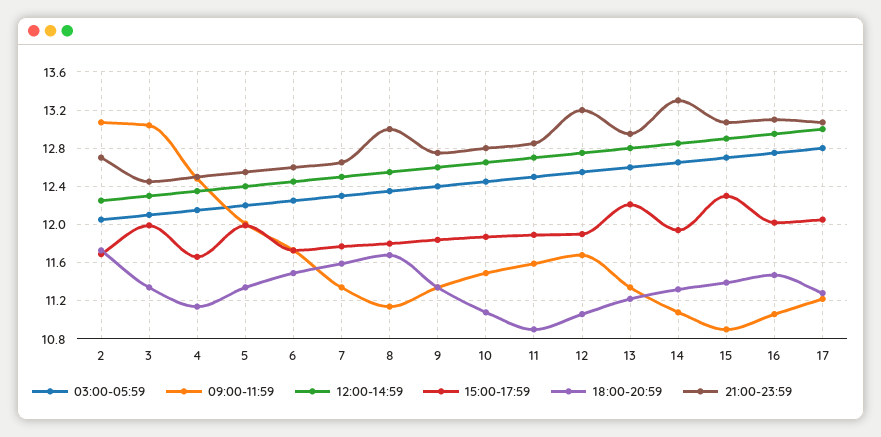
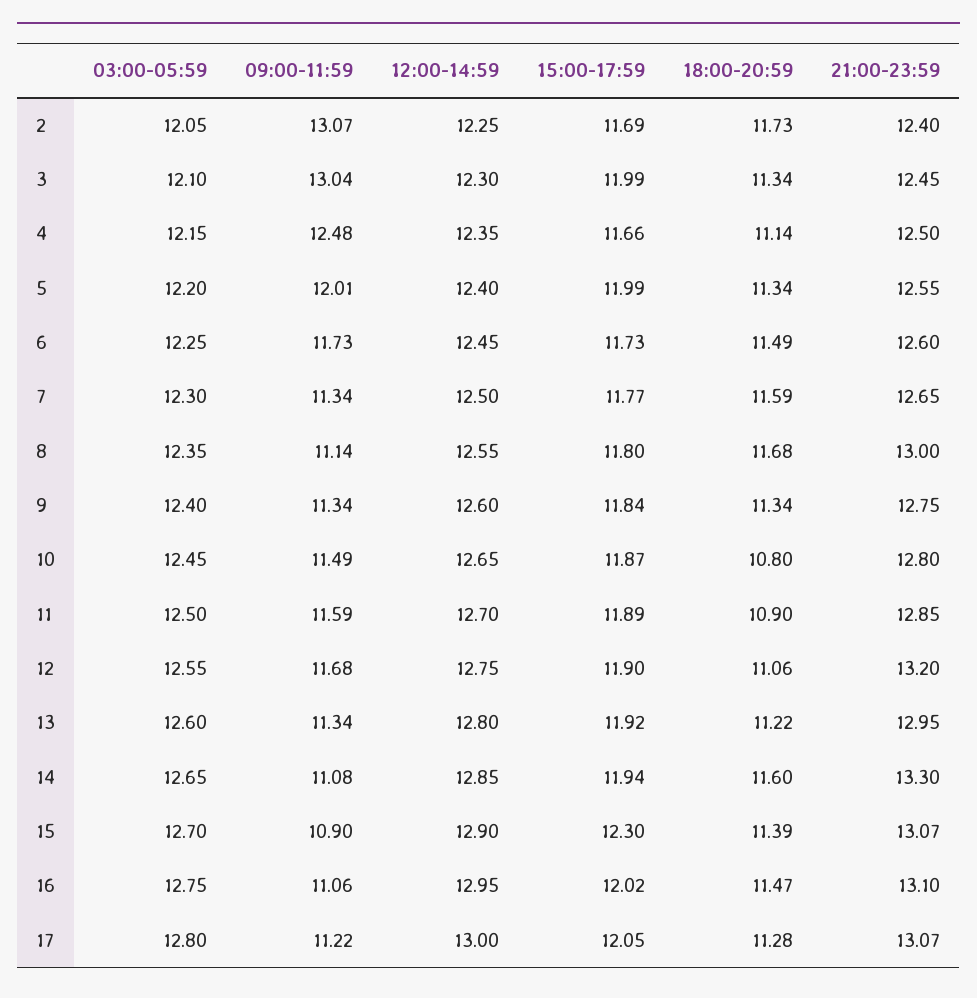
21:00-23:59, 2: 12.7 -> 12.4
18:00-20:59, 10: 11.1 -> 10.8
15:00-17:59, 13: 12.2 -> 11.92
18:00-20:59, 14: 11.3 -> 11.6

